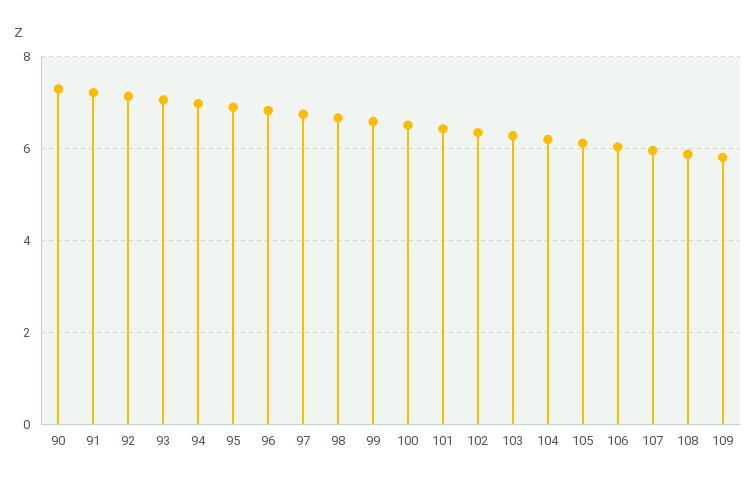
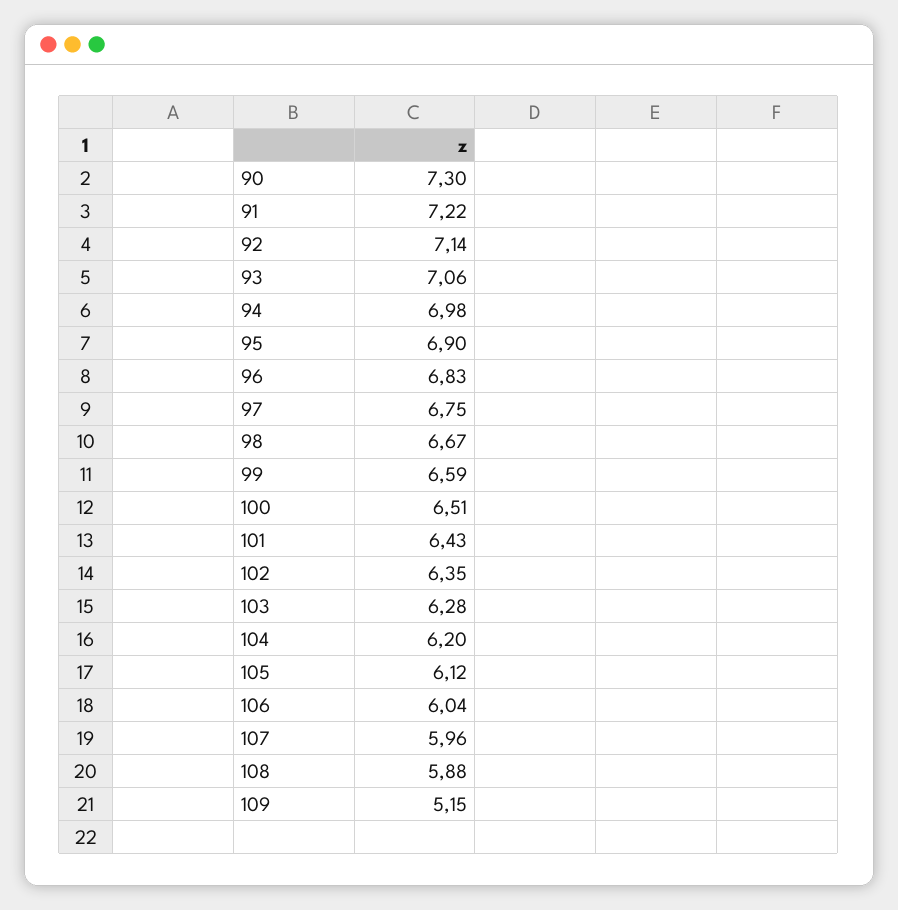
109: 5.8 -> 5.15

